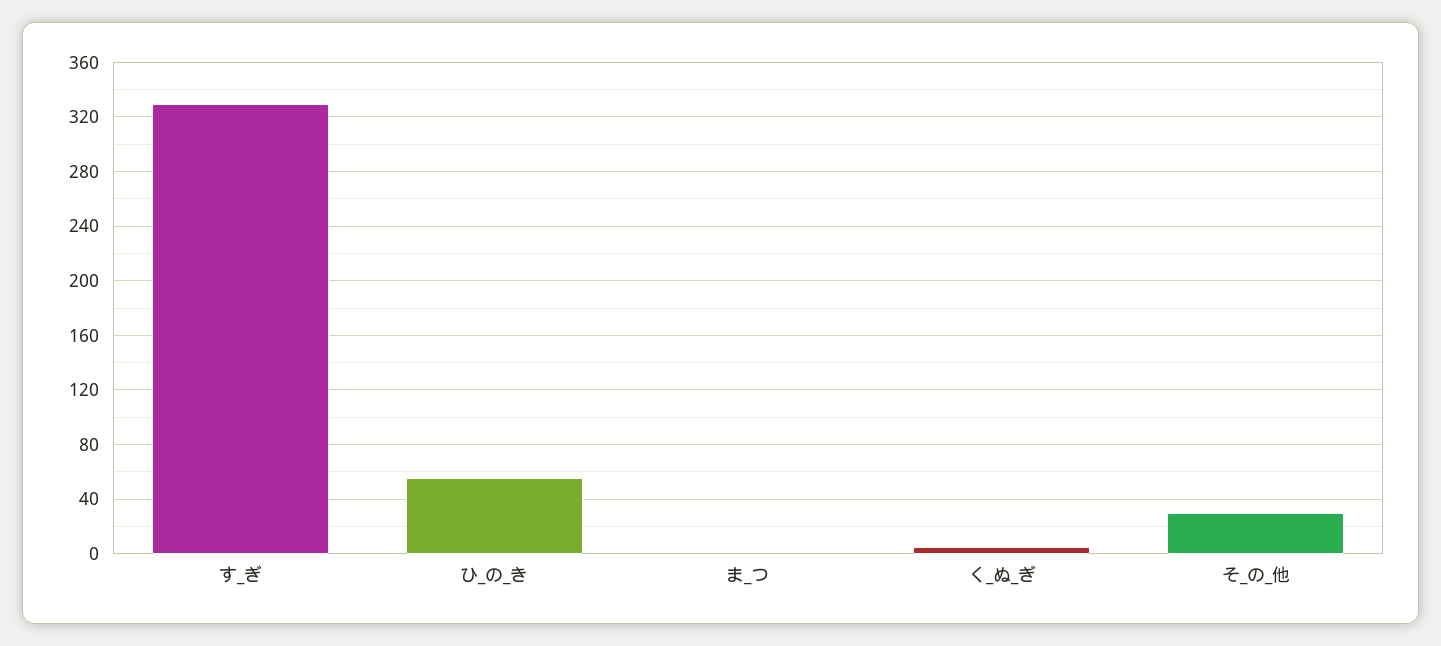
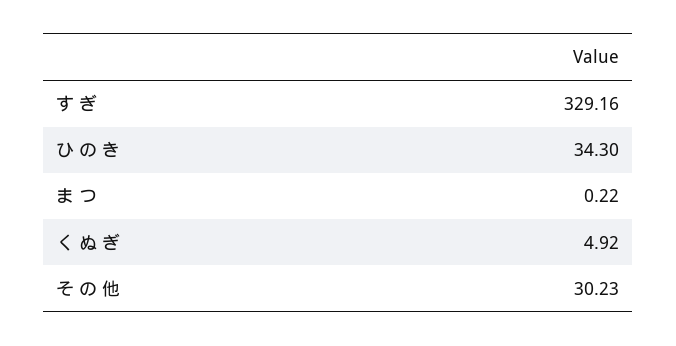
ひ_の_き: 55 -> 34.3

